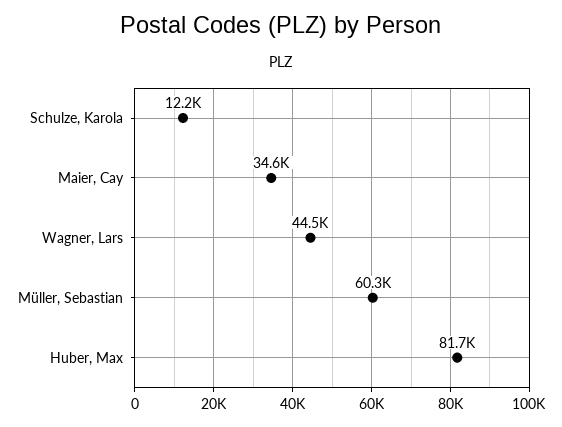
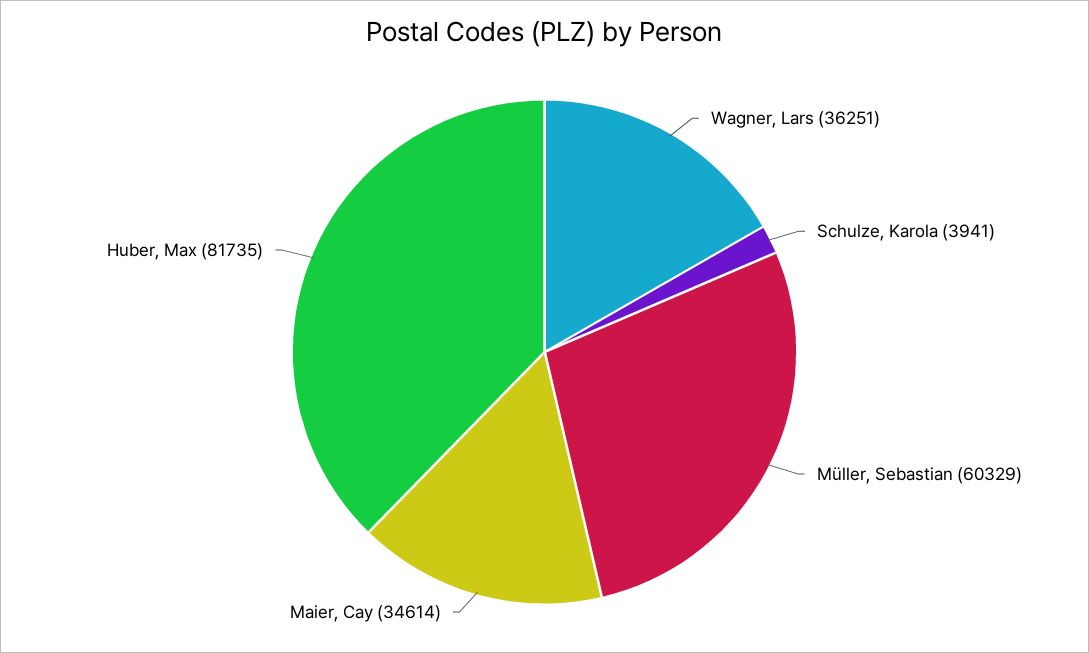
Schulze, Karola: 12200 -> 3941
Wagner, Lars: 44500 -> 36251

